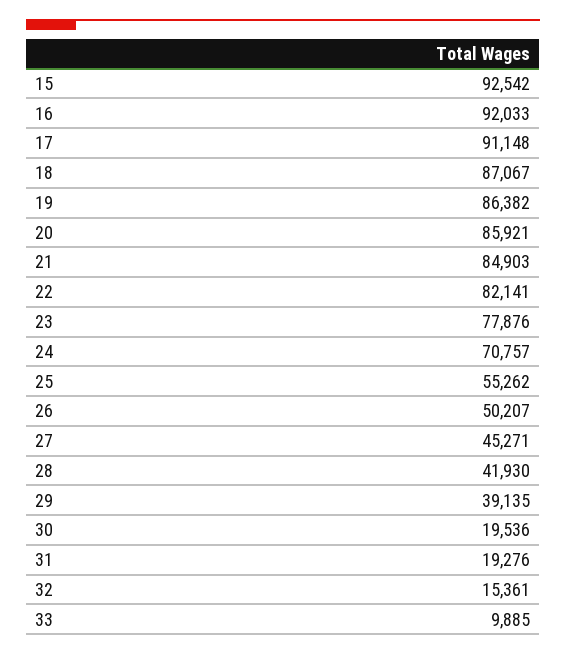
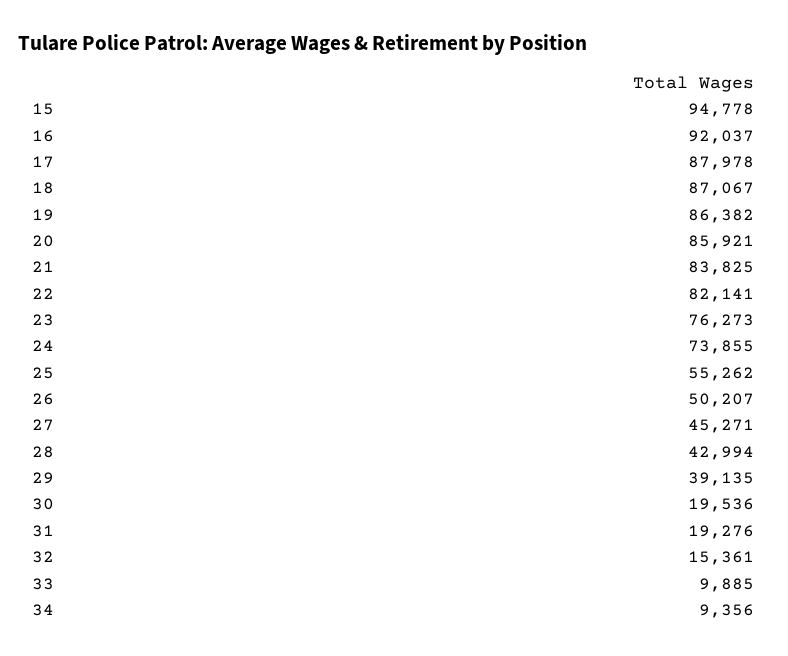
15: 92542 -> 94778
16: 92033 -> 92037
17: 91148 -> 87978
21: 84903 -> 83825
23: 77876 -> 76273
24: 70757 -> 73855
28: 41930 -> 42994
34: none -> 9356

